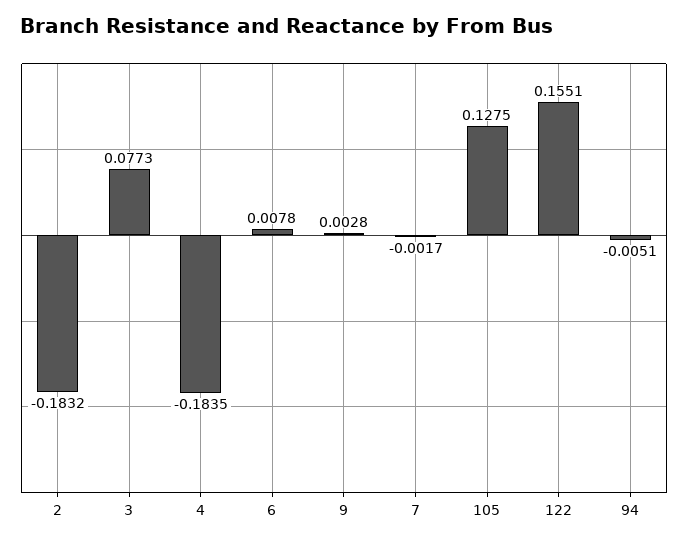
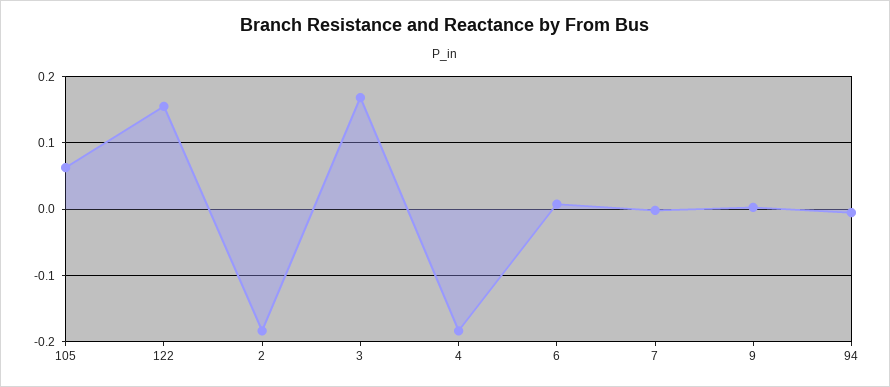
3: 0.0773 -> 0.17
105: 0.1275 -> 0.06

